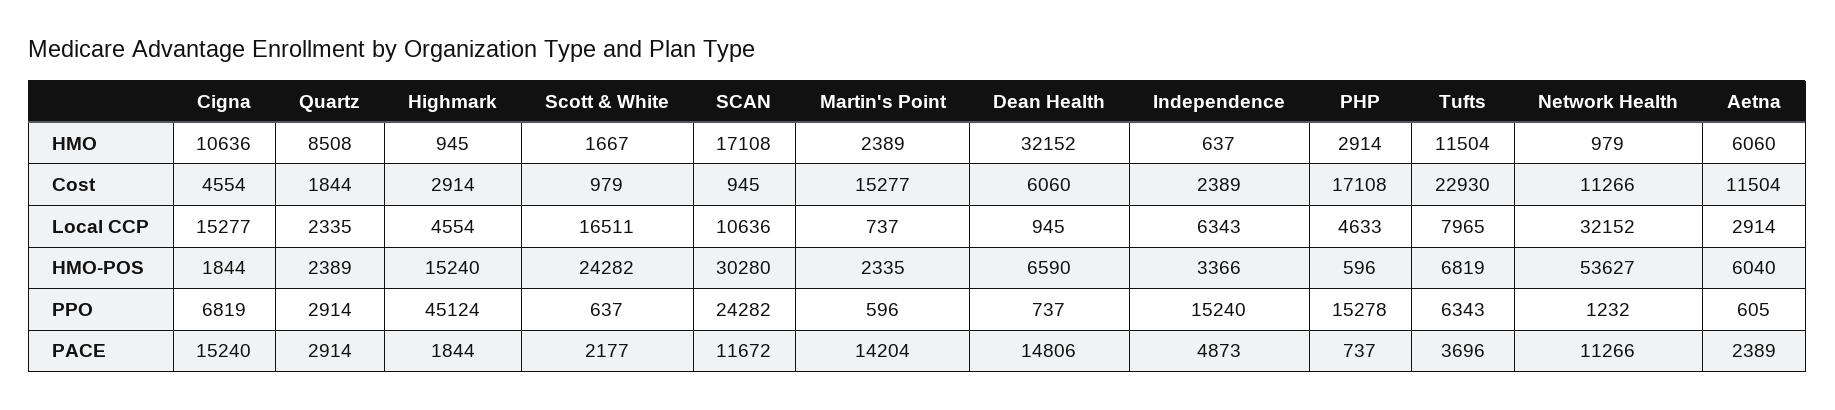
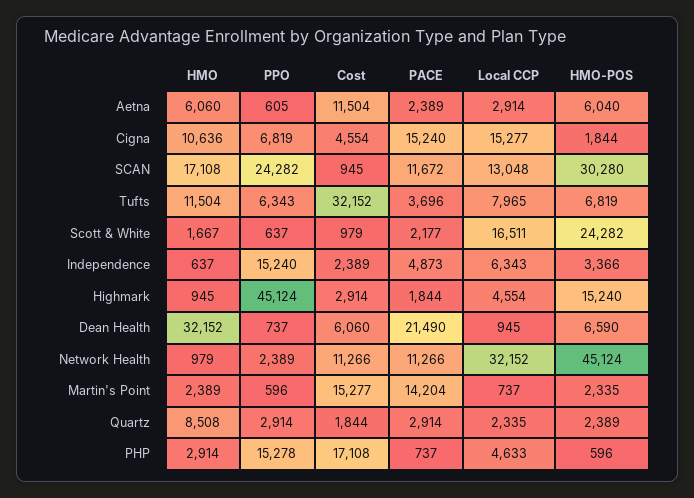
Tufts, Cost: 22930 -> 32152
SCAN, Local CCP: 10636 -> 13048
Network Health, HMO-POS: 53627 -> 45124
Network Health, PPO: 1232 -> 2389
Dean Health, PACE: 14806 -> 21490

